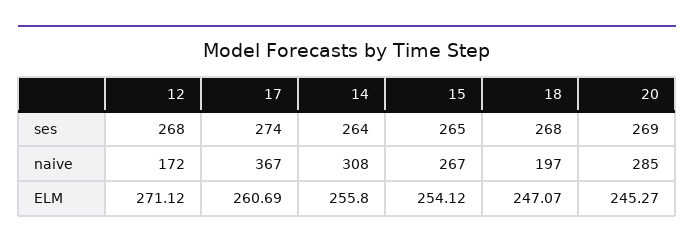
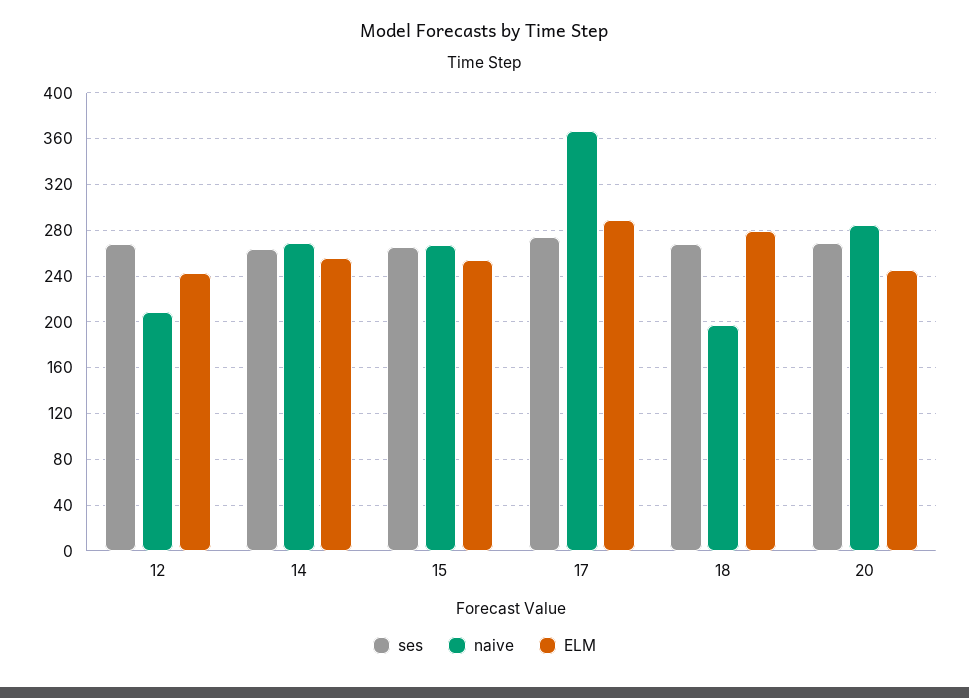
naive, 12: 172 -> 210
naive, 14: 308 -> 270
ELM, 12: 271.12 -> 240
ELM, 17: 260.69 -> 290
ELM, 18: 247.07 -> 280

